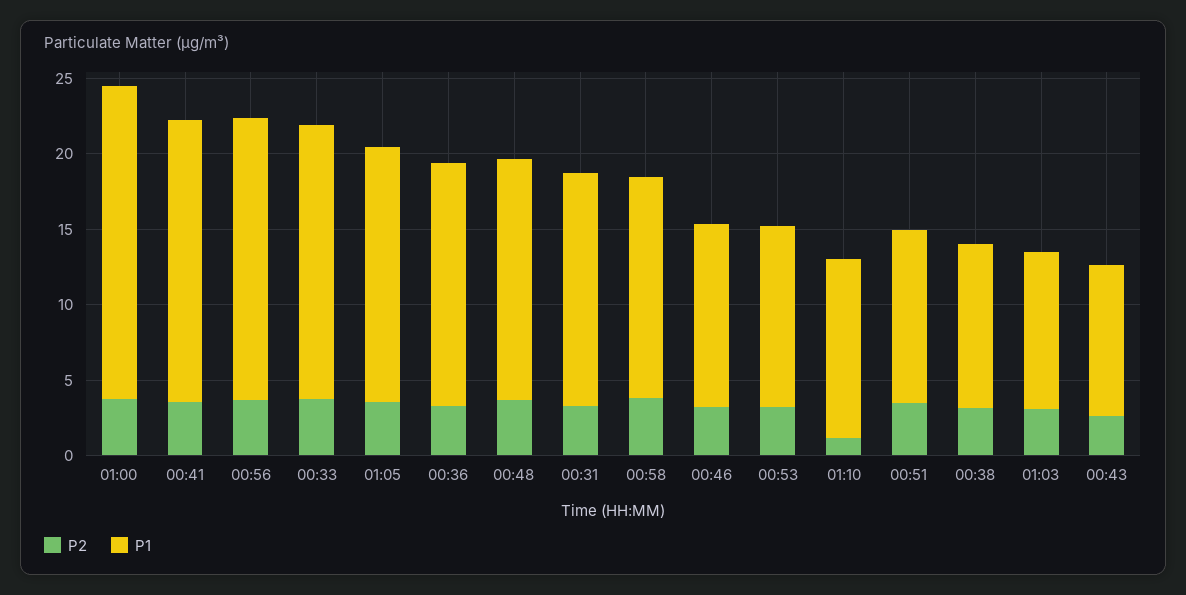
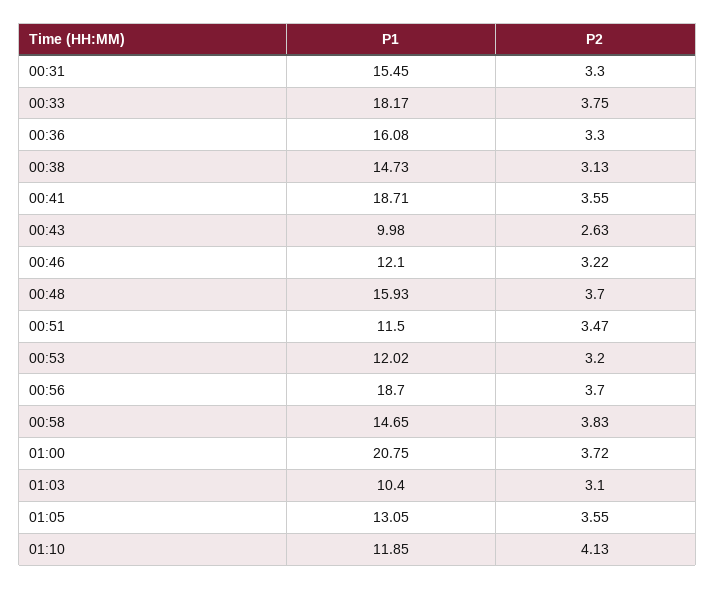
P1, 01:05: 17 -> 13.05
P2, 01:10: 1 -> 4.13
P1, 00:38: 11 -> 14.73

